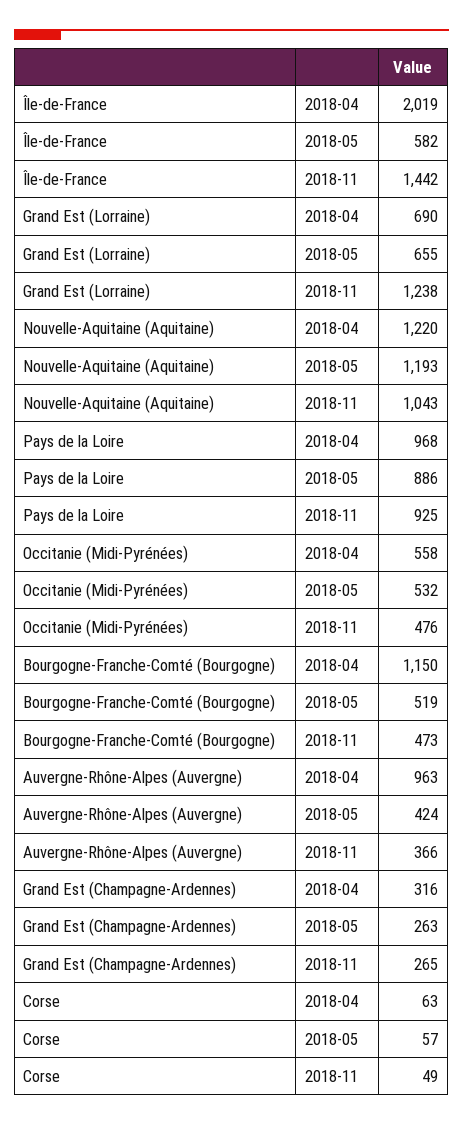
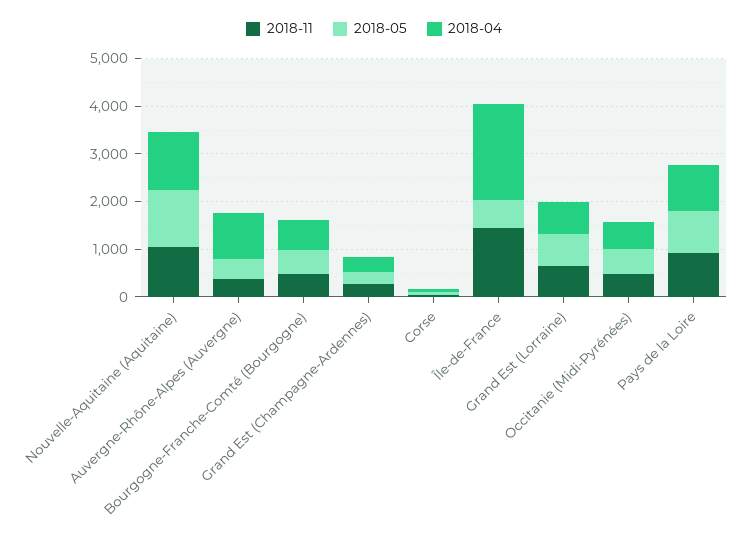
2018-11, Grand Est (Lorraine): 1238 -> 600
2018-04, Bourgogne-Franche-Comté (Bourgogne): 1150 -> 600

